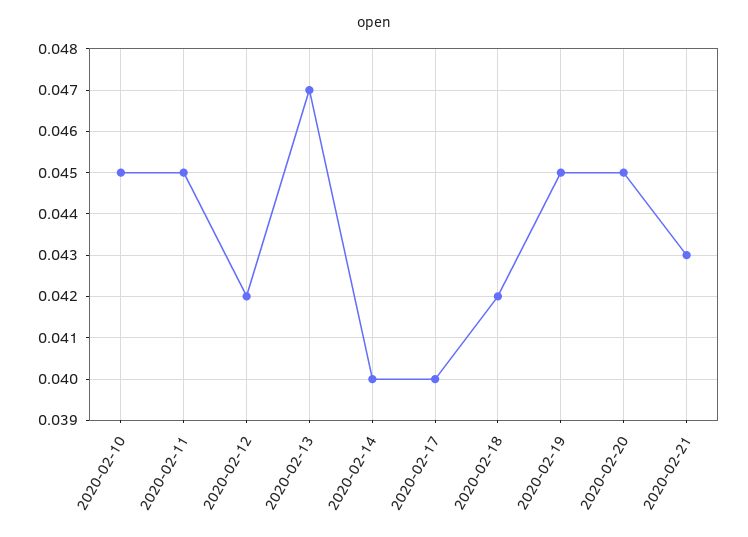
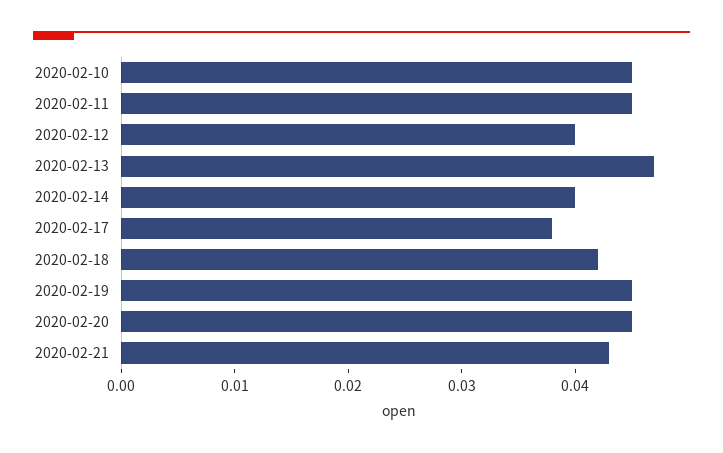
2020-02-12: 0.042 -> 0.04
2020-02-17: 0.04 -> 0.038

